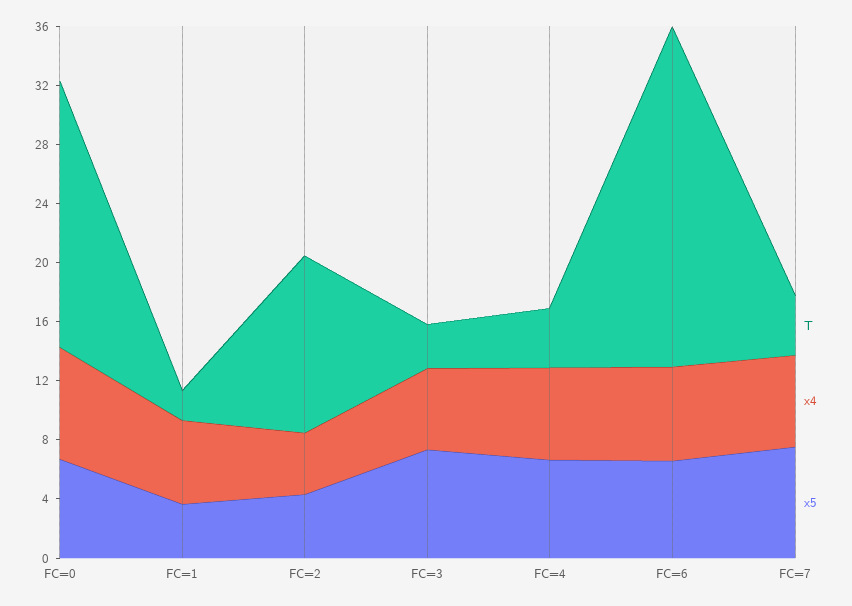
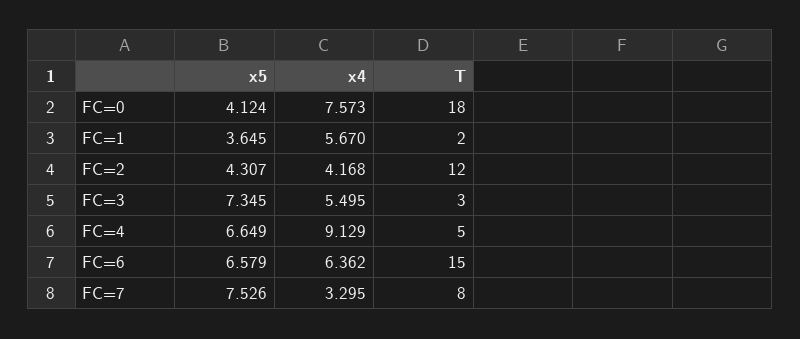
x5, FC=0: 7 -> 4.124
T, FC=4: 4 -> 5
x4, FC=4: 6 -> 9.129
T, FC=6: 23 -> 15
T, FC=7: 4 -> 8
x4, FC=7: 6 -> 3.295

